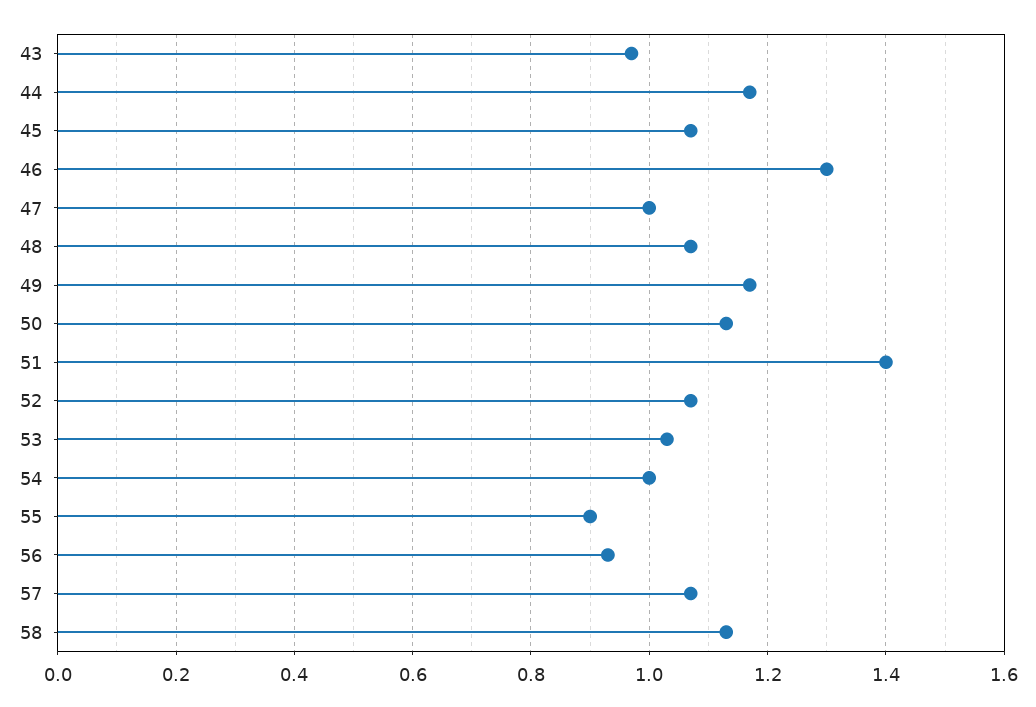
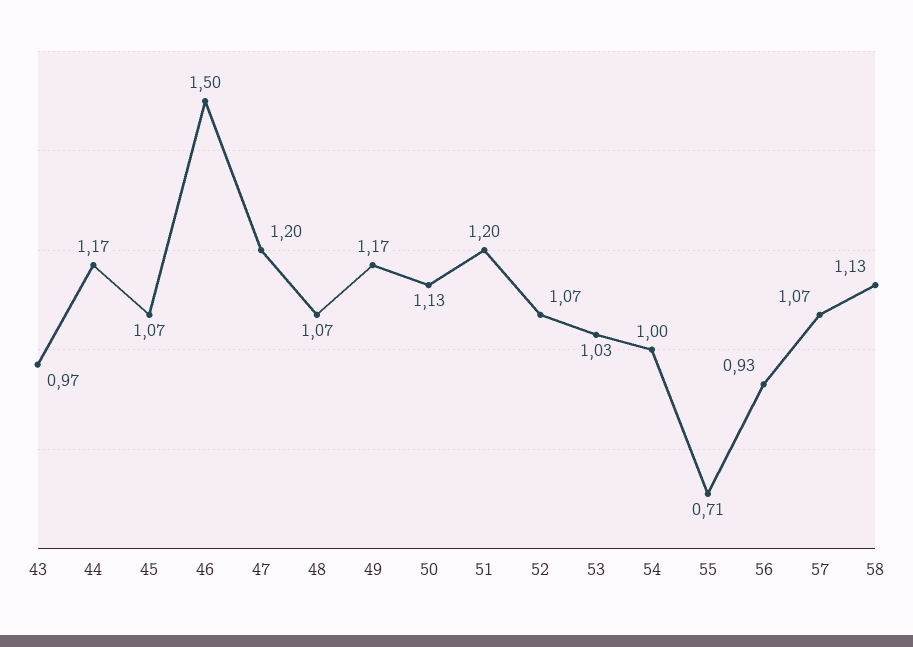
46: 1.3 -> 1.5
47: 1 -> 1.2
51: 1.4 -> 1.2
55: 0.9 -> 0.71

